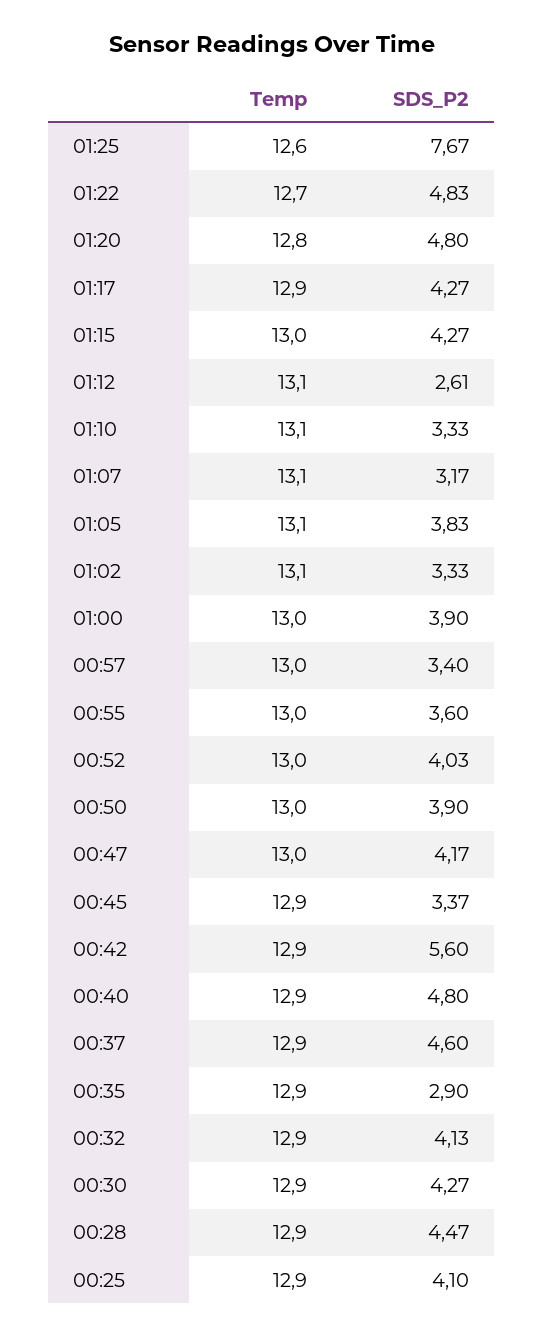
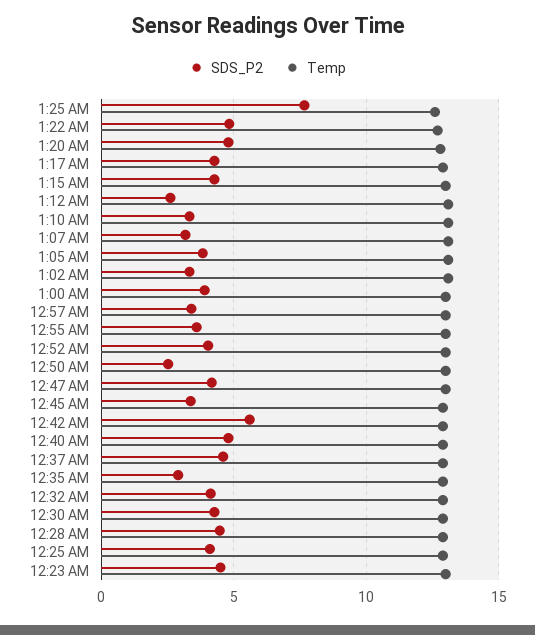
SDS_P2, 00:50: 3.9 -> 2.5
SDS_P2, 12:23 AM: none -> 4.5
Temp, 12:23 AM: none -> 13

